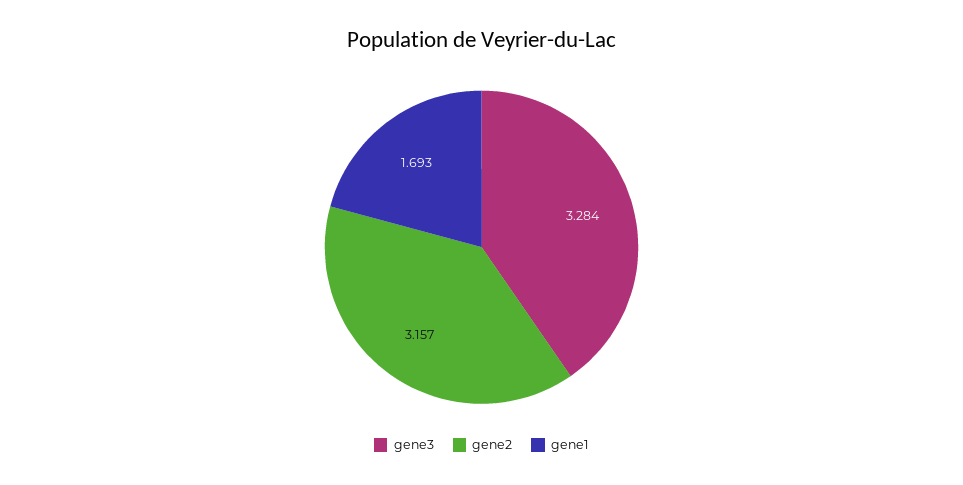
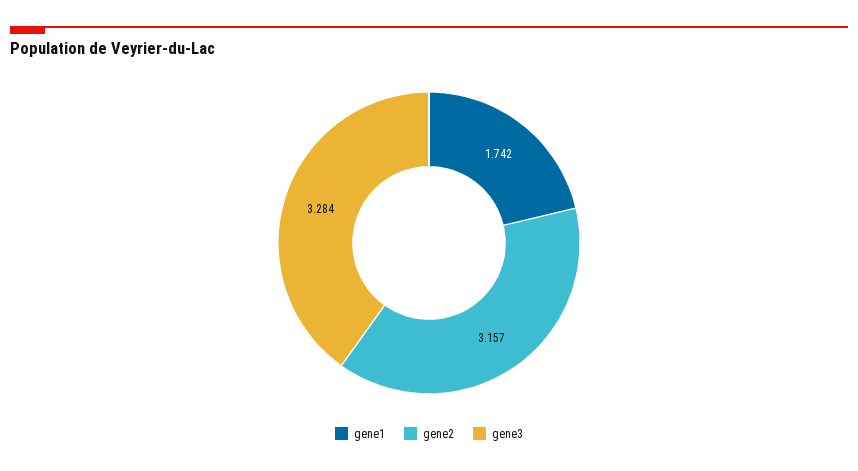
gene1: 1.693 -> 1.742

